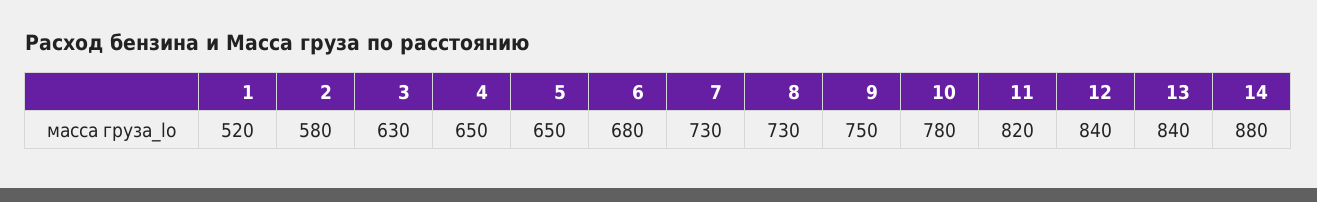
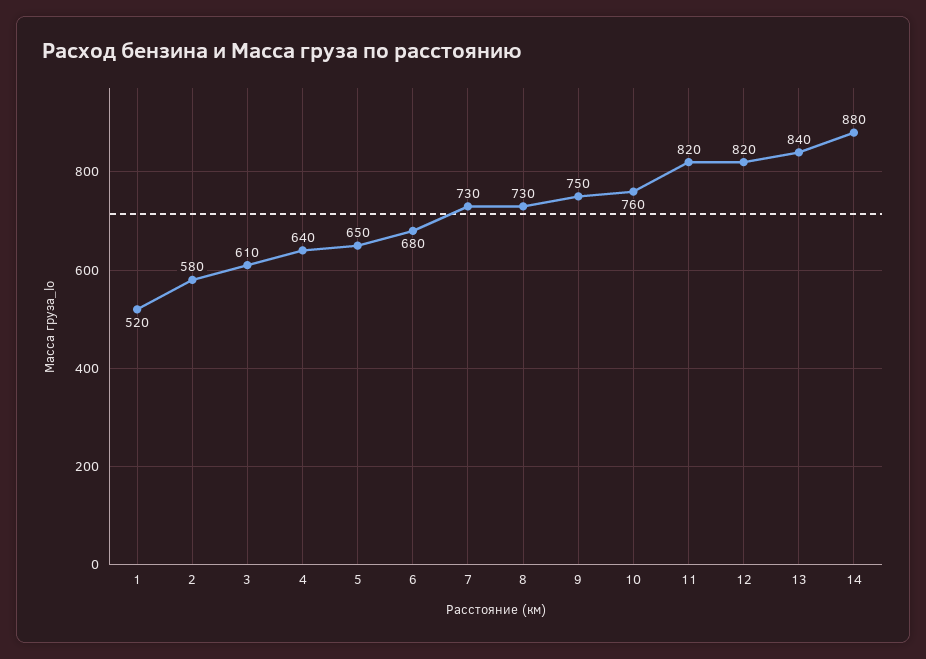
3: 630 -> 610
4: 650 -> 640
10: 780 -> 760
12: 840 -> 820

